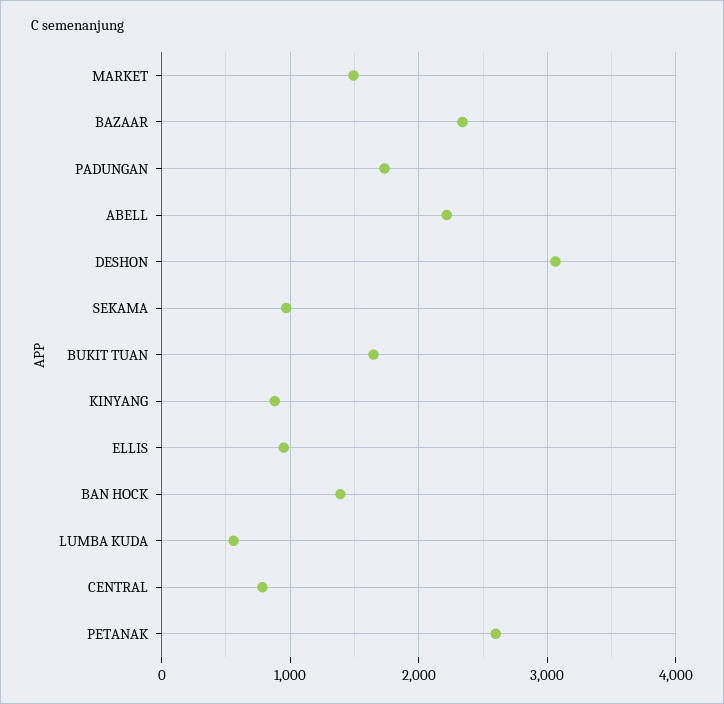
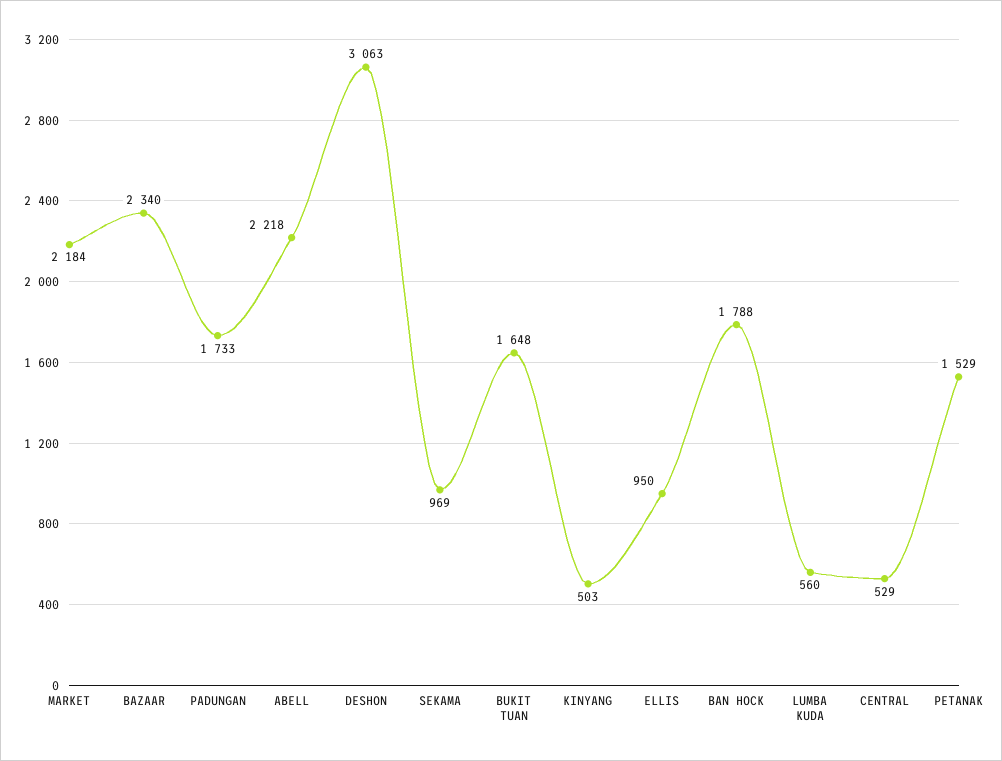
MARKET: 1500 -> 2184
KINYANG: 900 -> 503
BAN HOCK: 1400 -> 1788
CENTRAL: 800 -> 529
PETANAK: 2600 -> 1529

